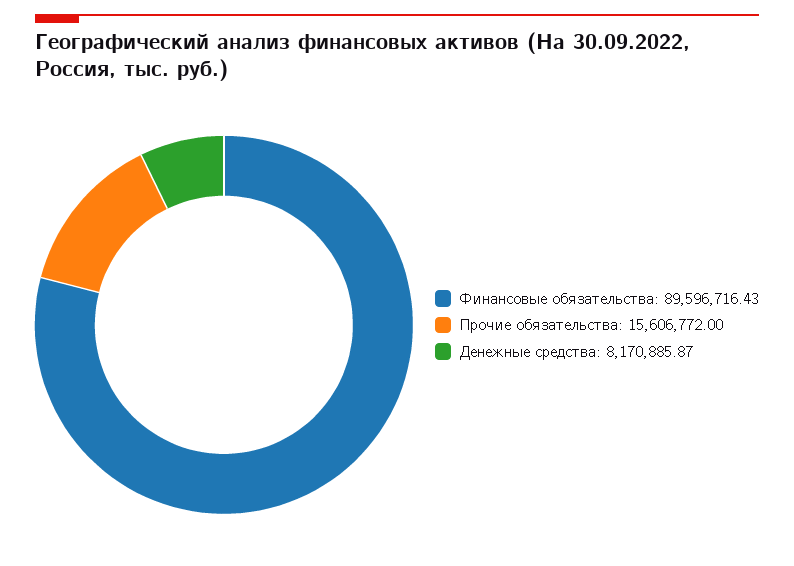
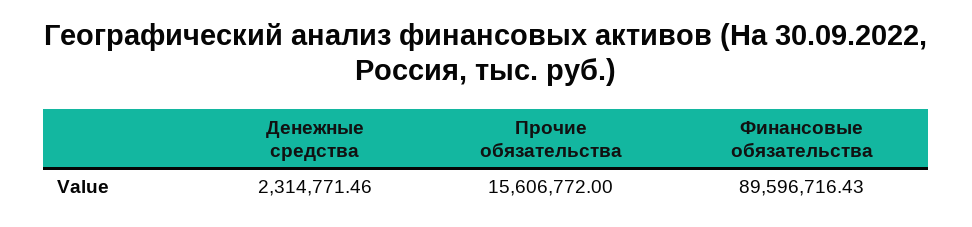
Денежные средства: 8170885.87 -> 2314771.46

